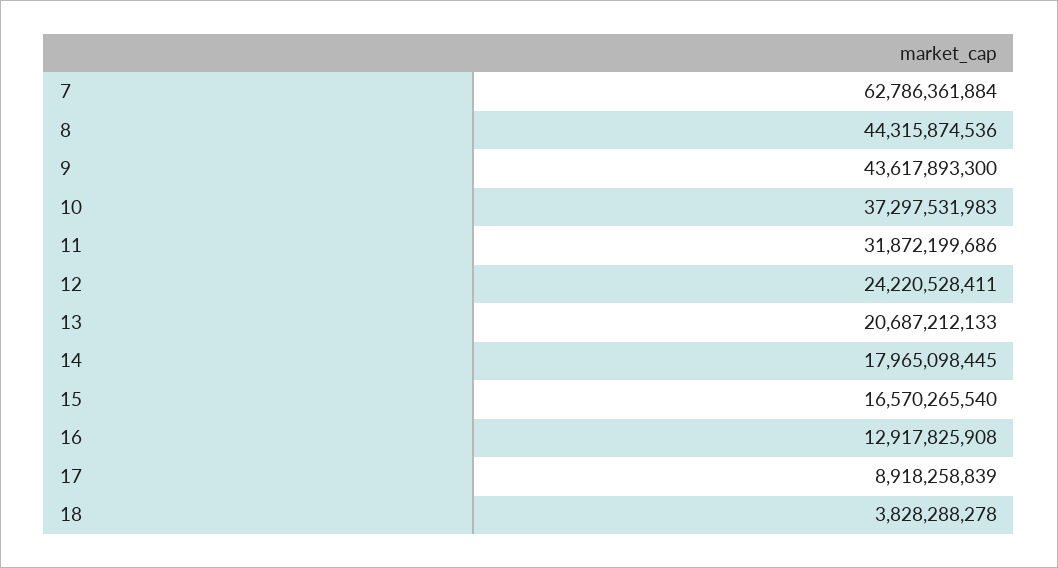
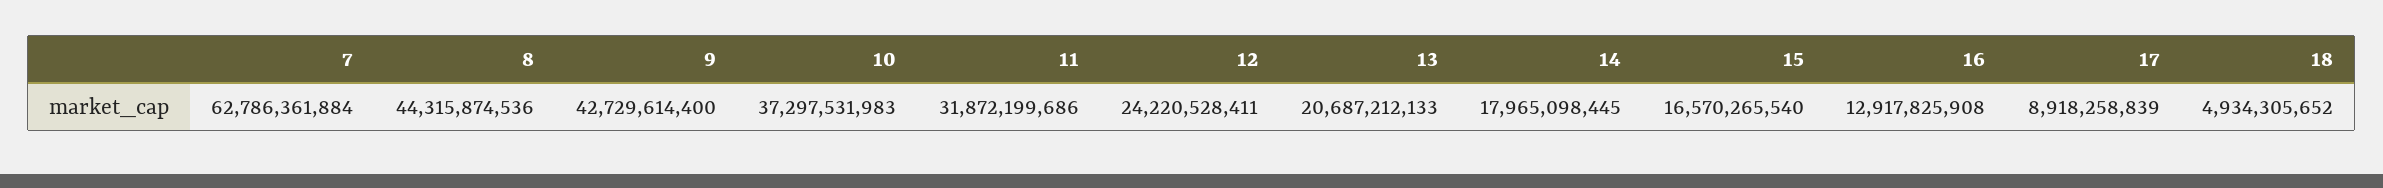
9: 43617893300 -> 42729614400
18: 3828288278 -> 4934305652

